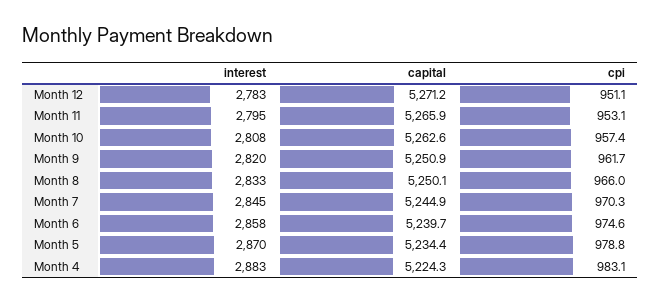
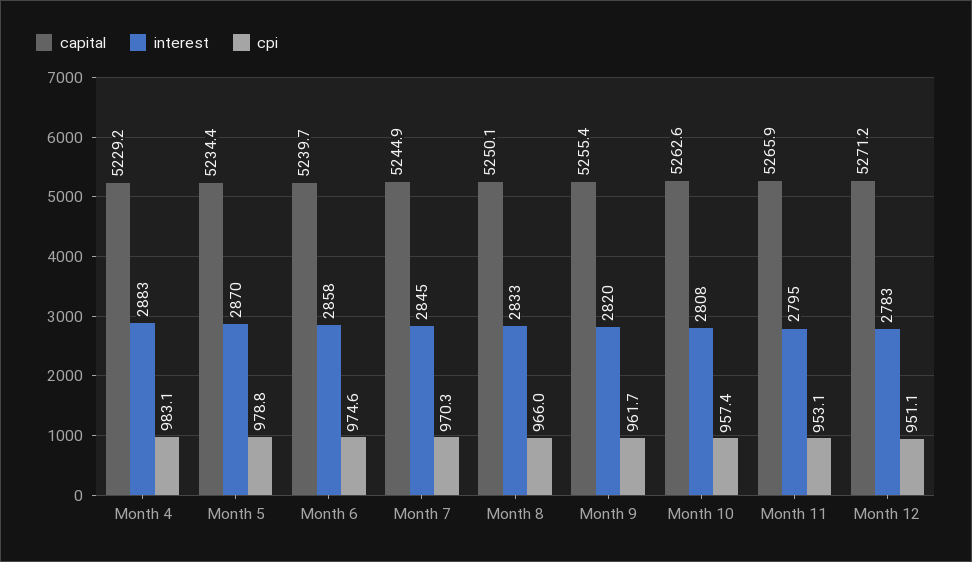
capital, Month 9: 5250.9 -> 5255.4
capital, Month 4: 5224.3 -> 5229.2

